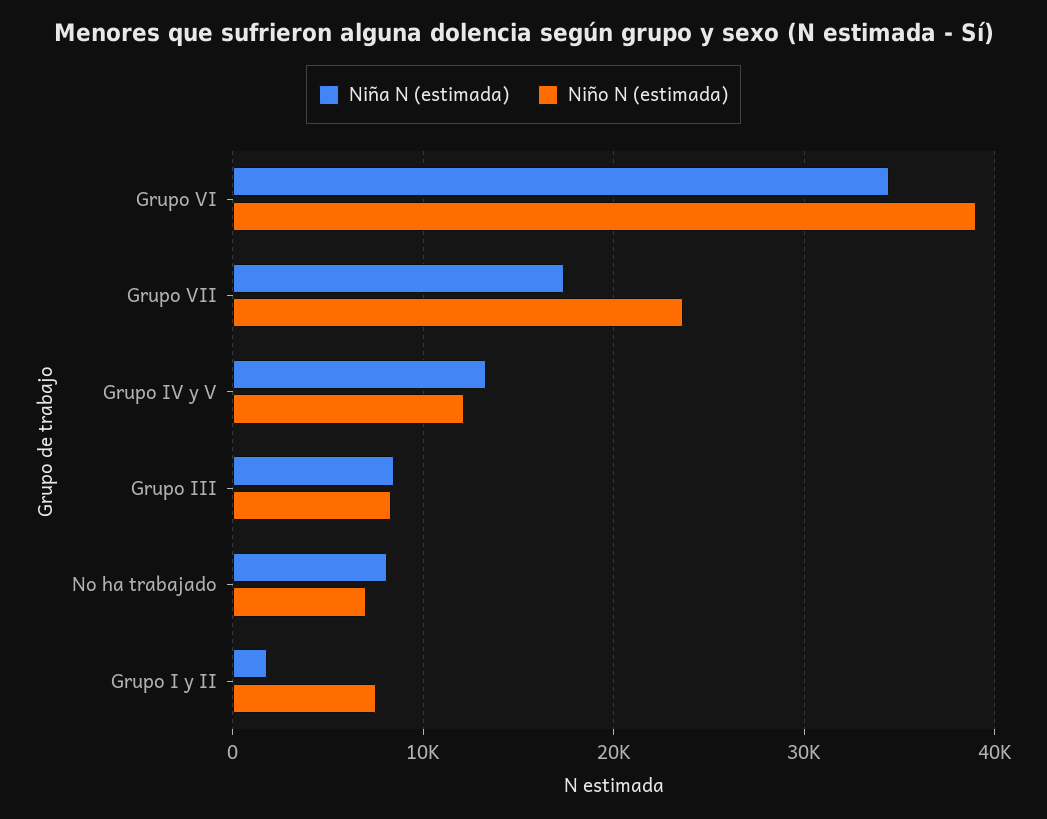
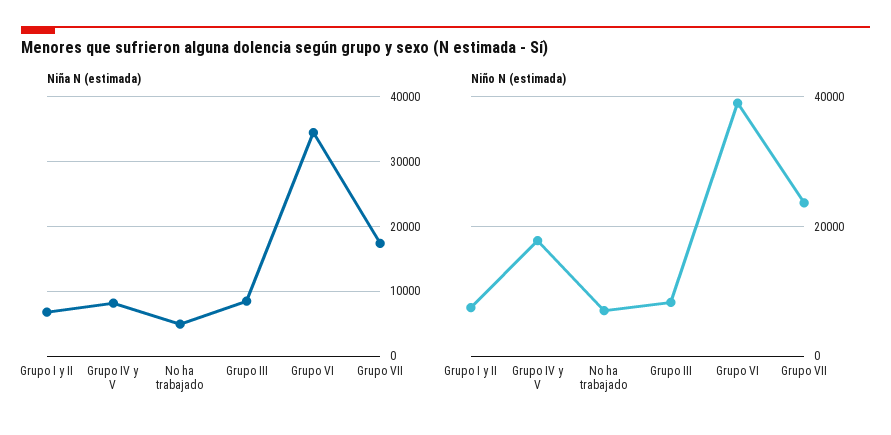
Niña N (estimada), Grupo IV y V: 13000 -> 8000
Niño N (estimada), Grupo IV y V: 12000 -> 18000
Niña N (estimada), No ha trabajado: 8000 -> 5000
Niña N (estimada), Grupo I y II: 2000 -> 7000

